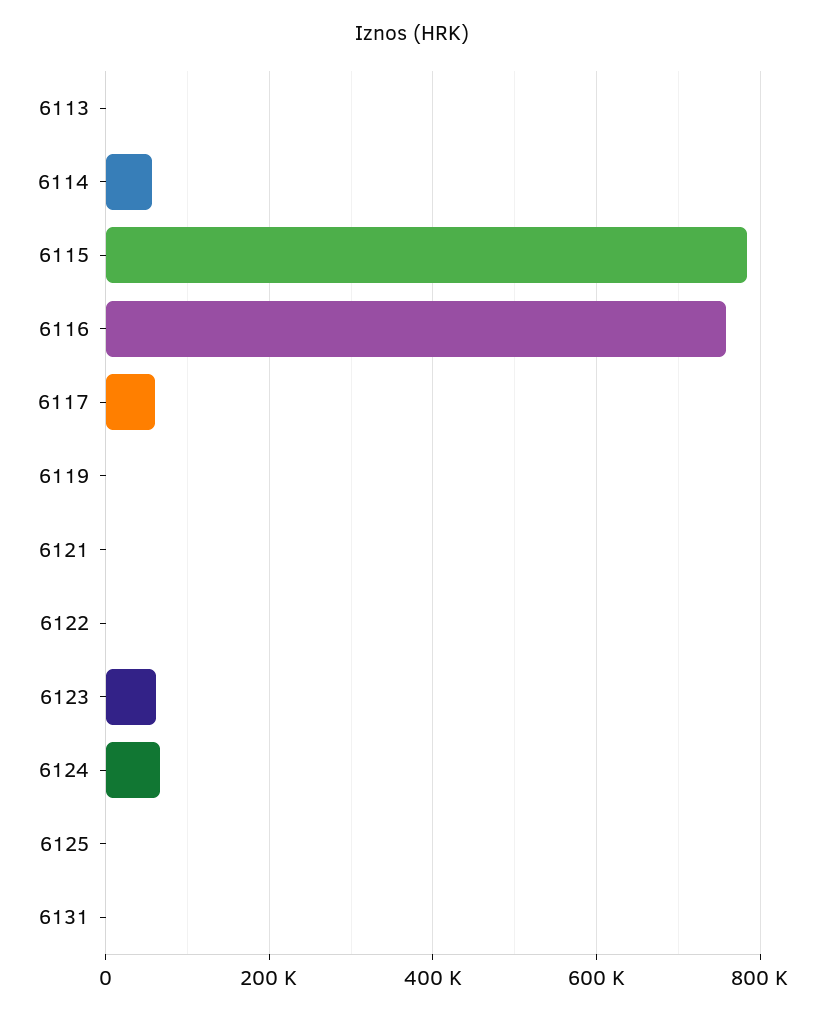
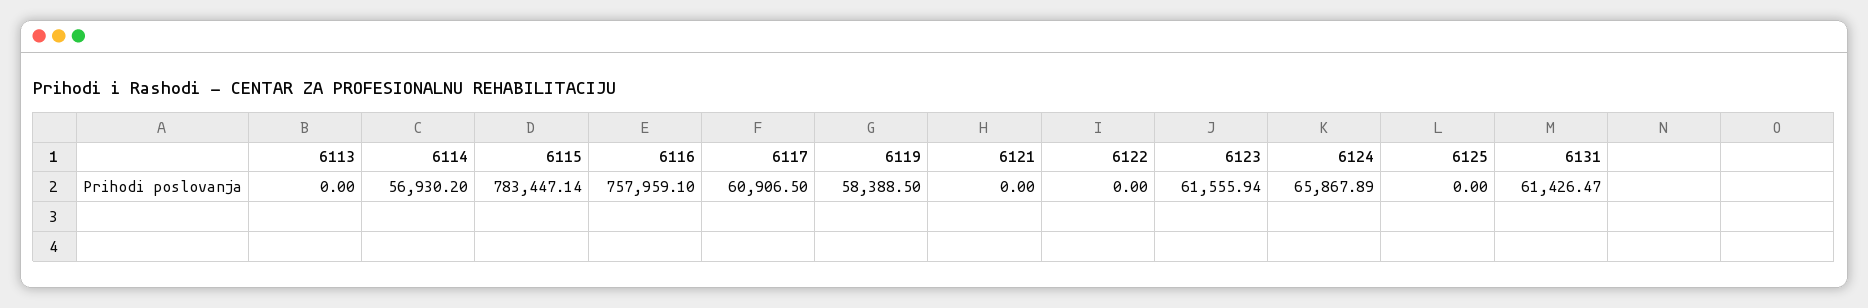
6119: 0 -> 58388.5
6131: 0 -> 61426.47

